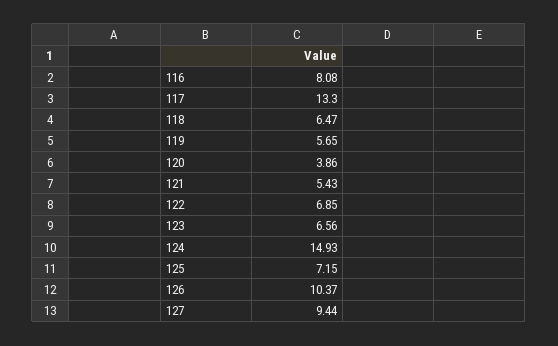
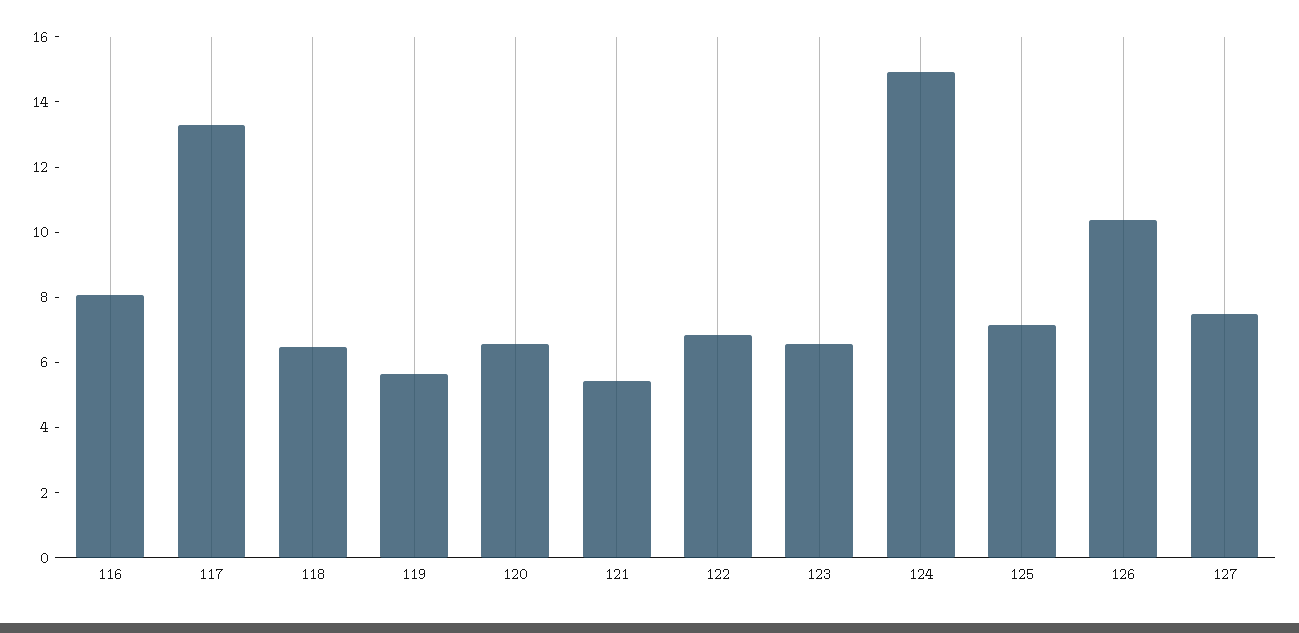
120: 3.86 -> 6.5
127: 9.44 -> 7.5

